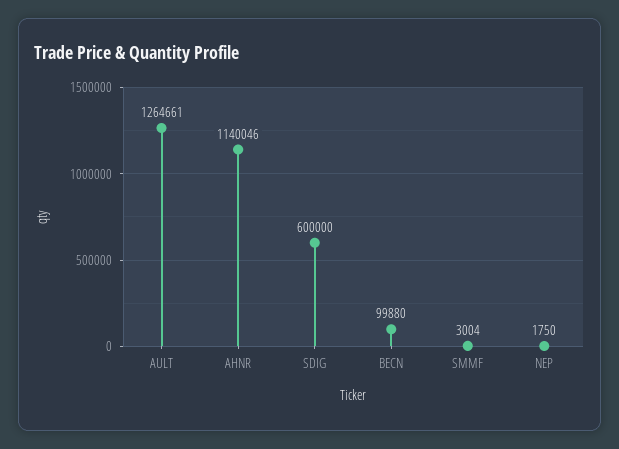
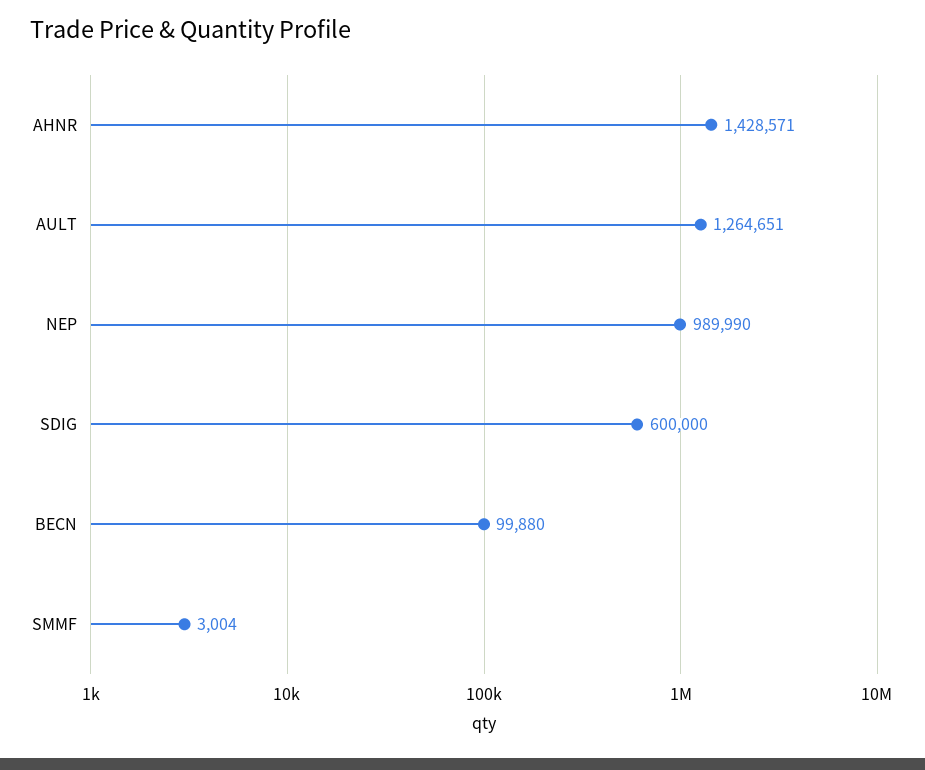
AULT: 1264661 -> 1264651
AHNR: 1140046 -> 1428571
NEP: 1750 -> 989990

